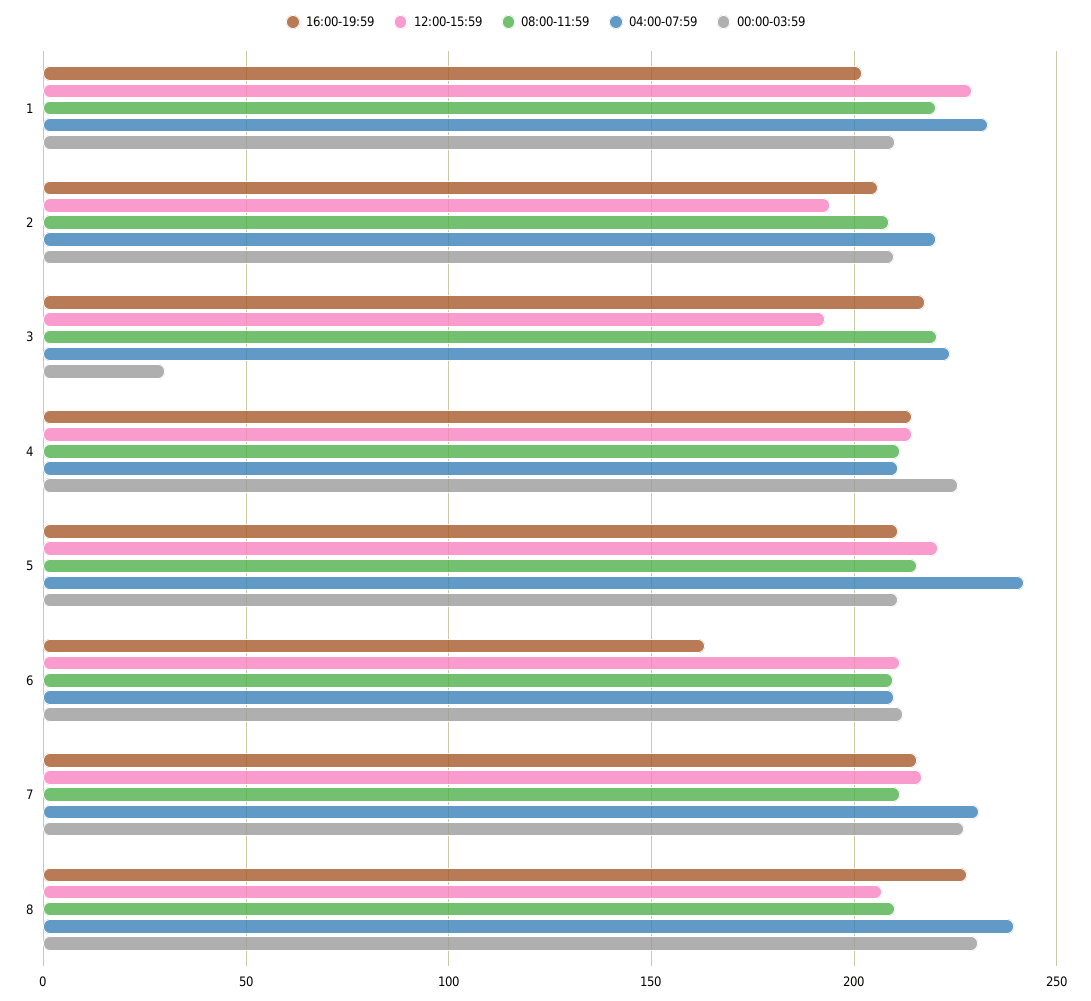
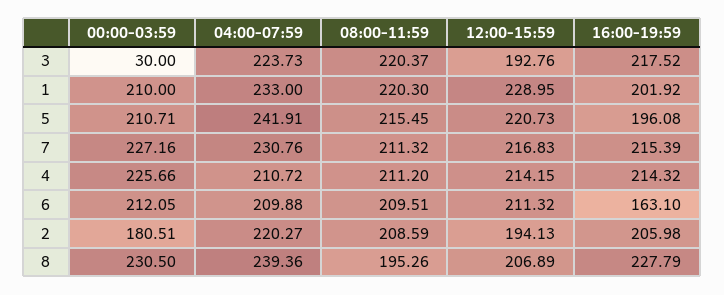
00:00-03:59, 2: 210 -> 180.51
16:00-19:59, 5: 210 -> 196.08
08:00-11:59, 8: 210 -> 195.26

